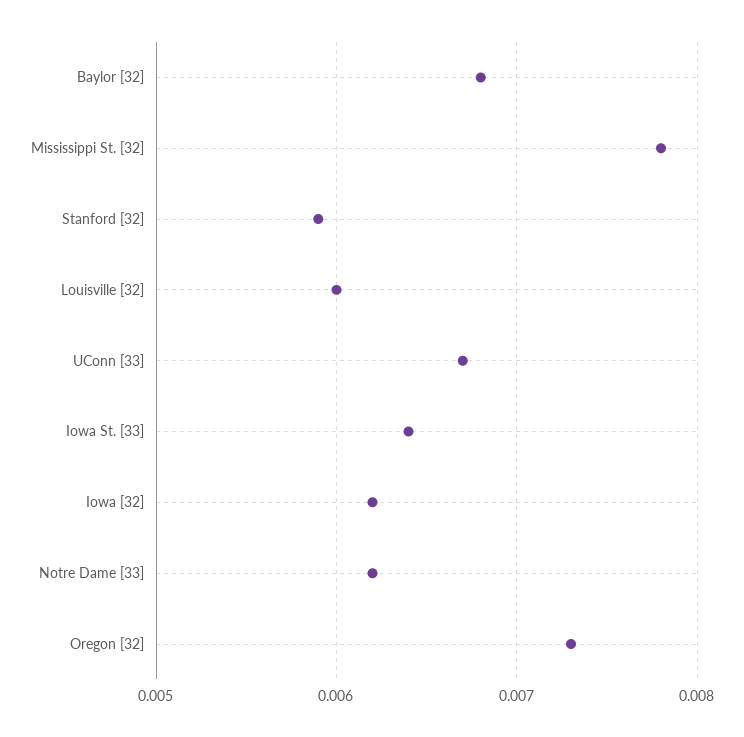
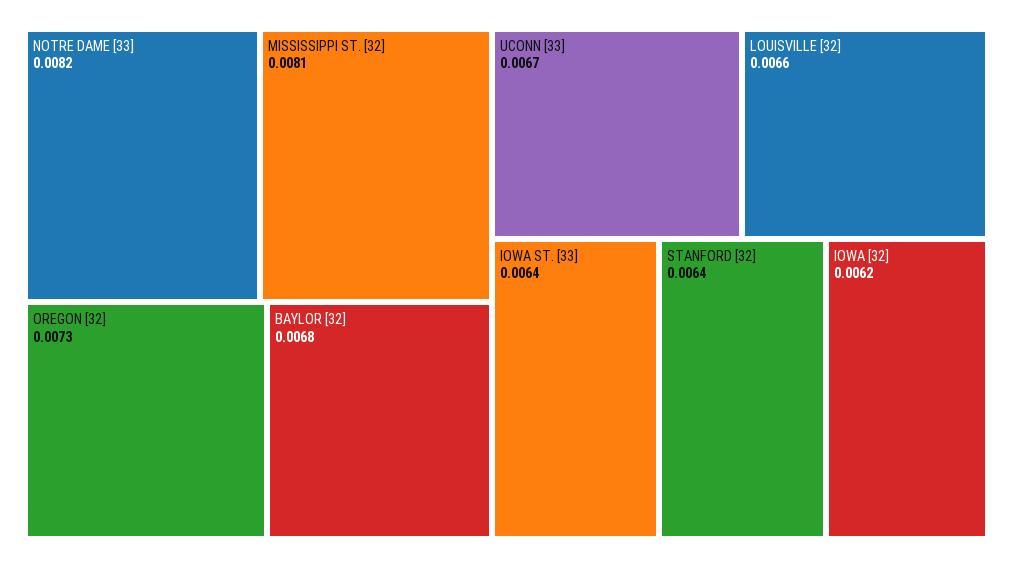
Mississippi St. [32]: 0.0078 -> 0.0081
Stanford [32]: 0.0059 -> 0.0064
Louisville [32]: 0.006 -> 0.0066
Notre Dame [33]: 0.0062 -> 0.0082

